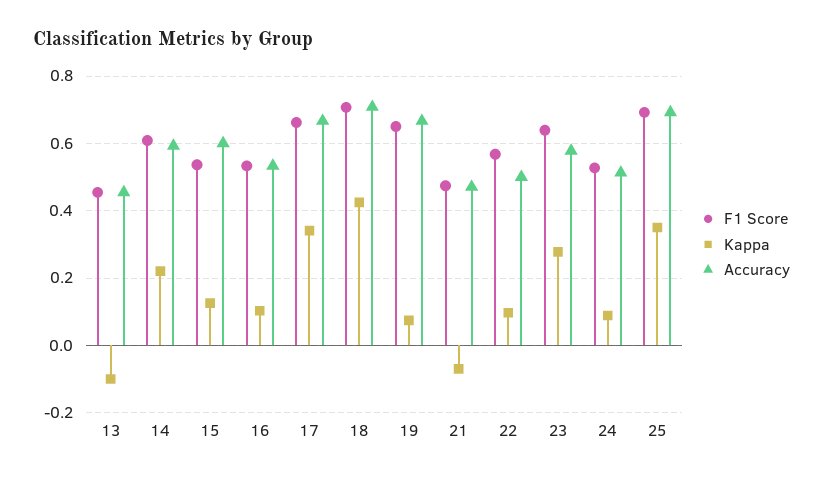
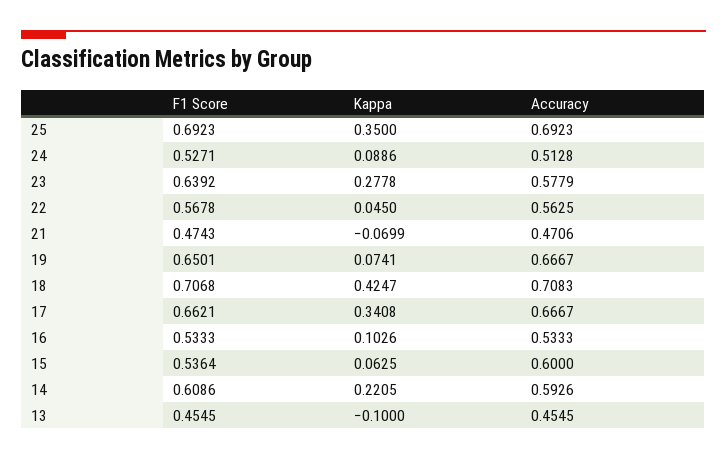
Kappa, 15: 0.12 -> 0.0625
Kappa, 22: 0.1 -> 0.045
Accuracy, 22: 0.5 -> 0.5625

